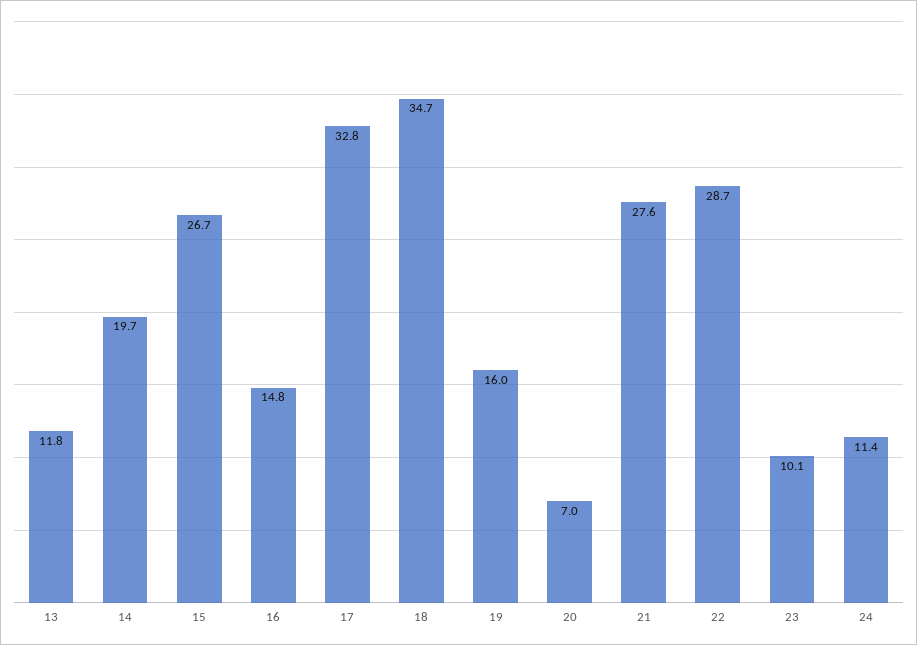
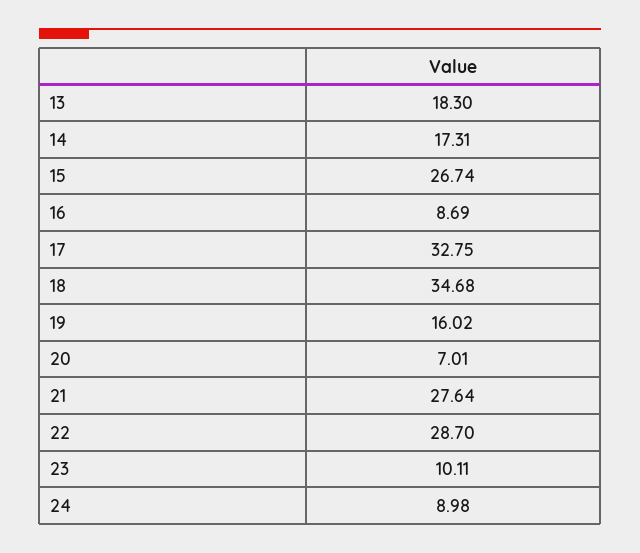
13: 11.8 -> 18.3
14: 19.7 -> 17.31
16: 14.8 -> 8.69
24: 11.4 -> 8.98

